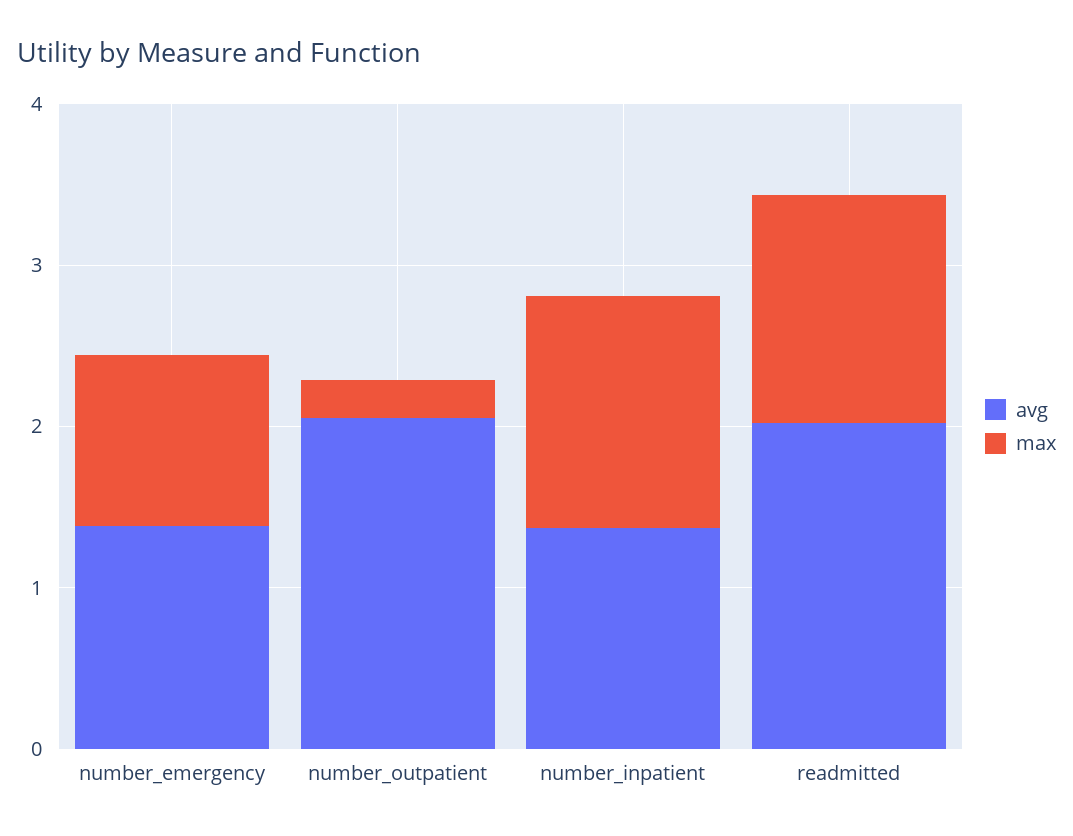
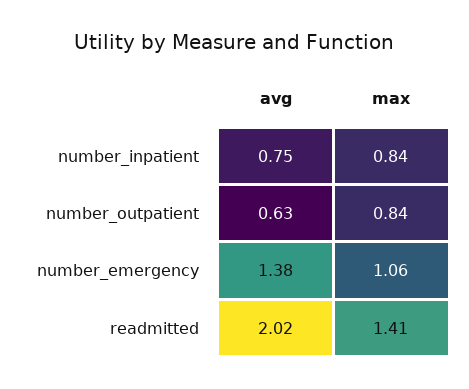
avg, number_outpatient: 2 -> 0.63
max, number_outpatient: 0.2 -> 0.84
avg, number_inpatient: 1.4 -> 0.75
max, number_inpatient: 1.4 -> 0.84

